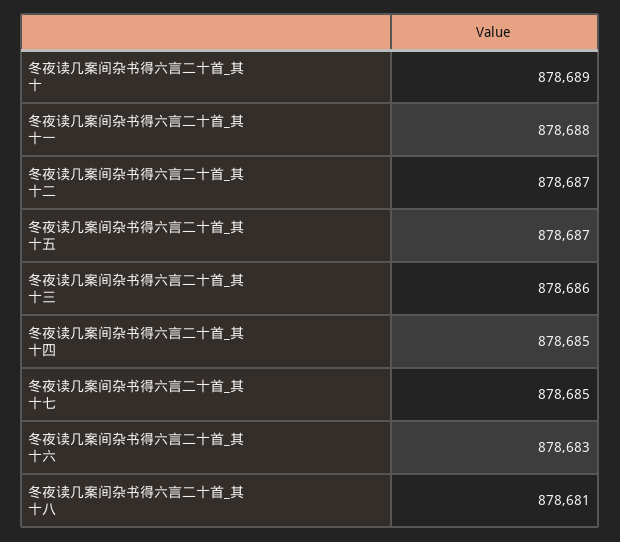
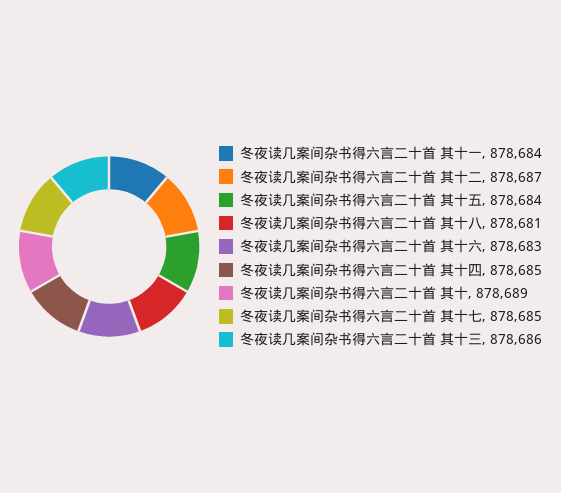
冬夜读几案间杂书得六言二十首_其十一: 878688 -> 878684
冬夜读几案间杂书得六言二十首_其十五: 878687 -> 878684

